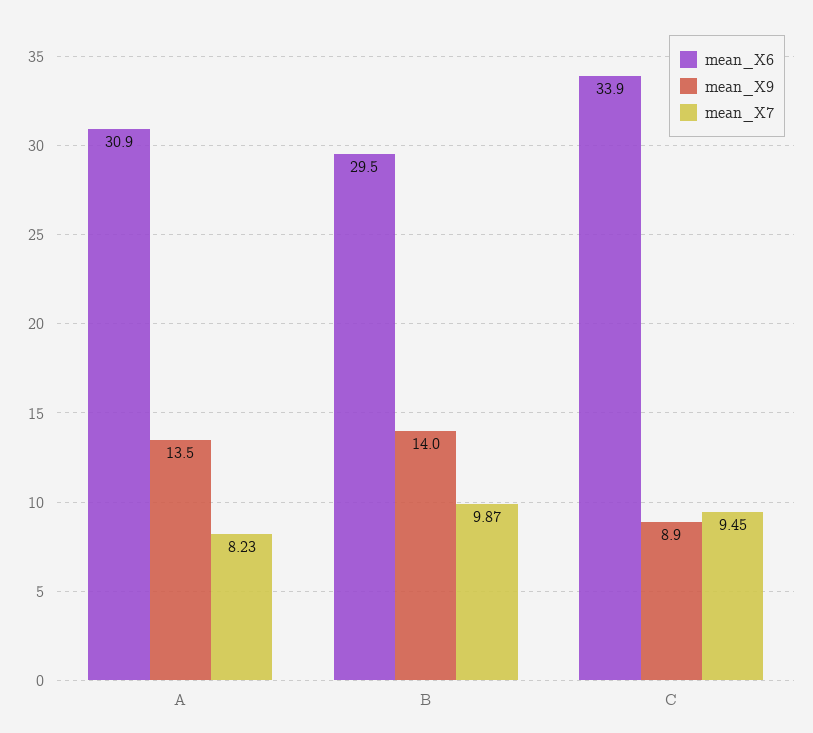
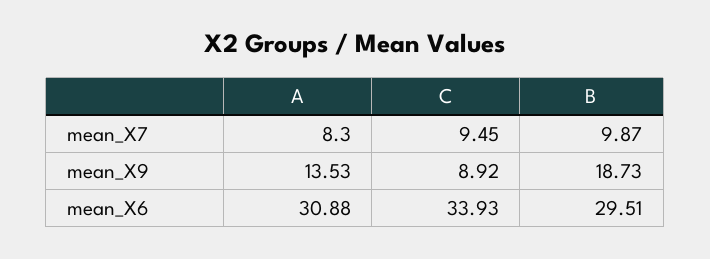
mean_X7, A: 8.23 -> 8.3
mean_X9, B: 14 -> 18.73

